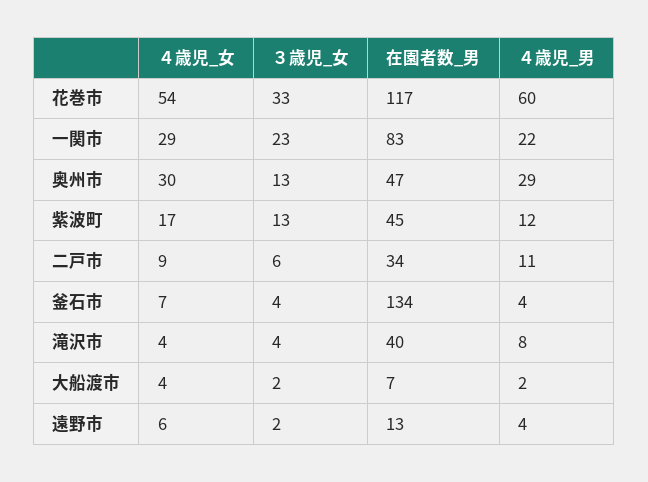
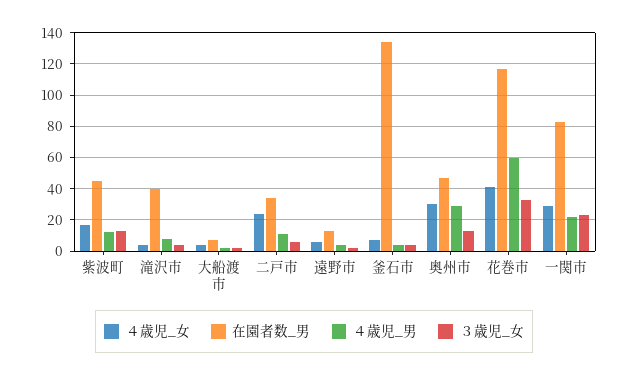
４歳児_女, 花巻市: 54 -> 40
４歳児_女, 二戸市: 9 -> 25

